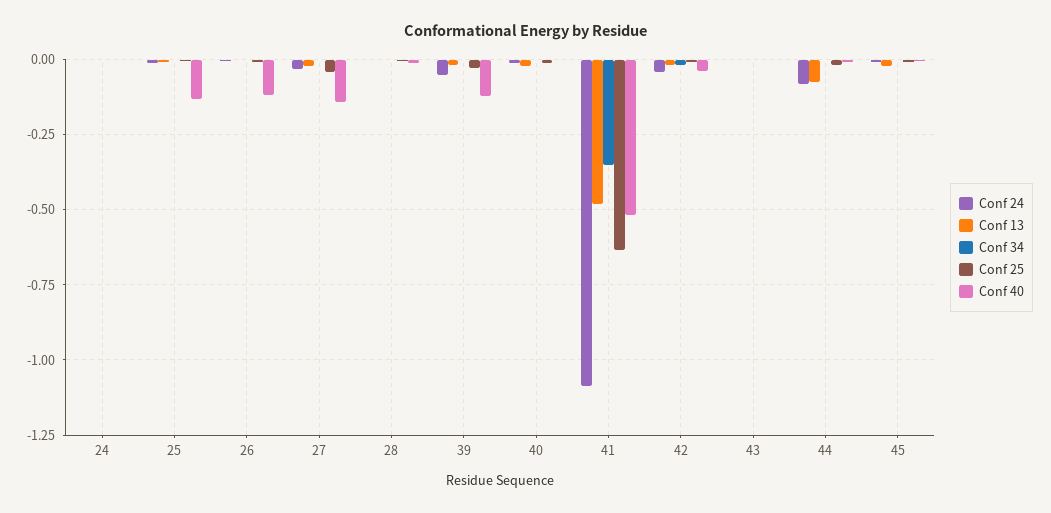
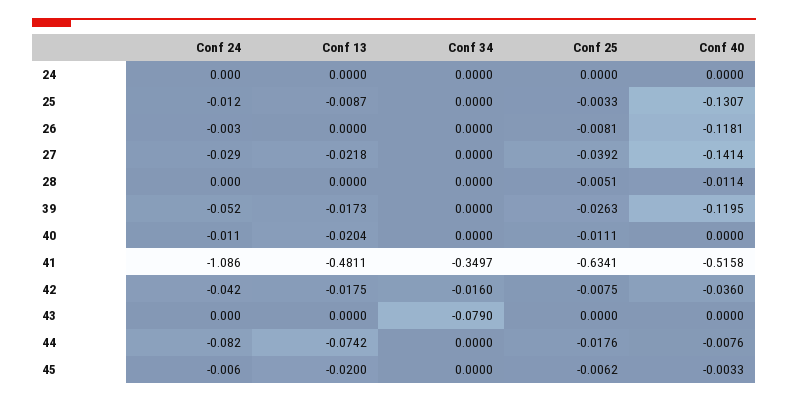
Conf 34, 43: 0 -> -0.079

